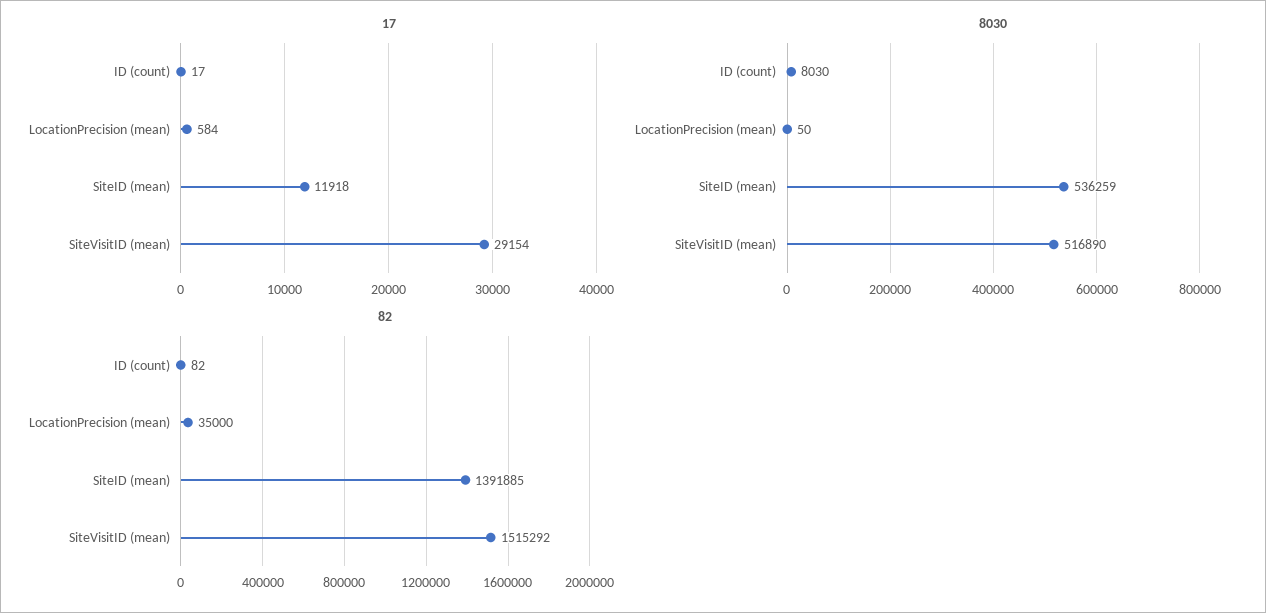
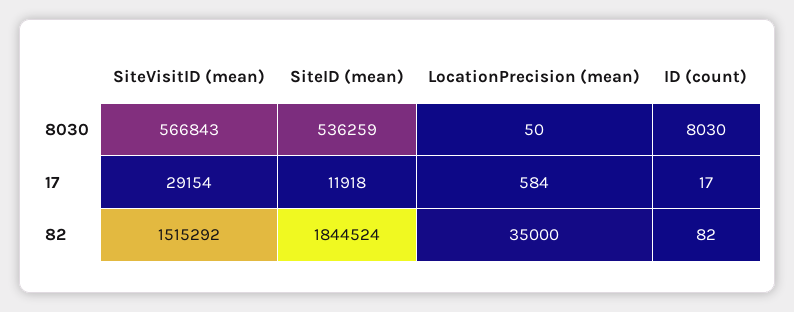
8030, SiteVisitID (mean): 516890 -> 566843
82, SiteID (mean): 1391885 -> 1844524

